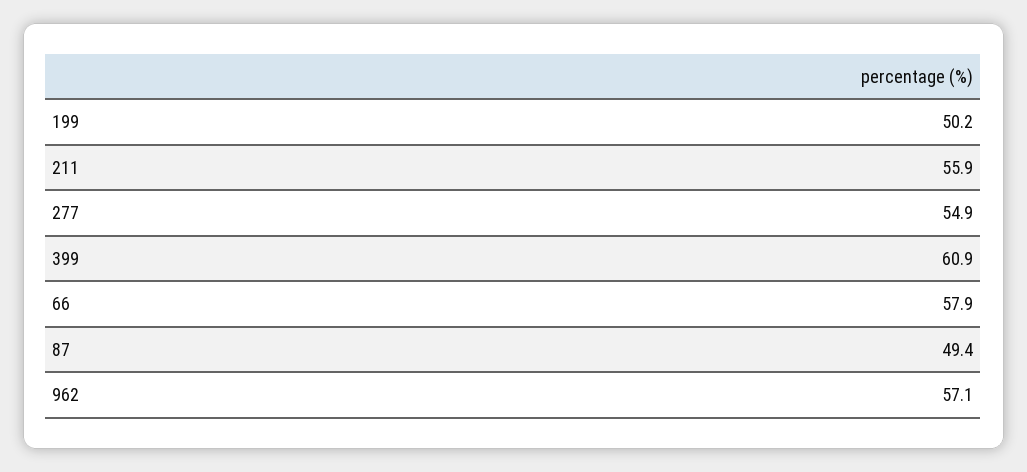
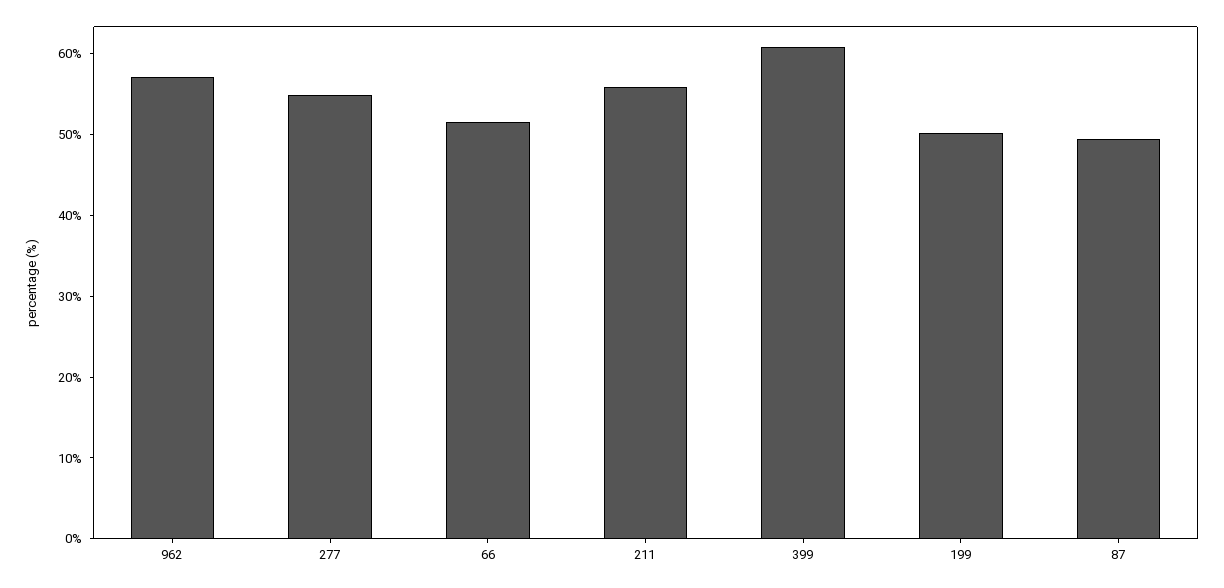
66: 57.9 -> 52

